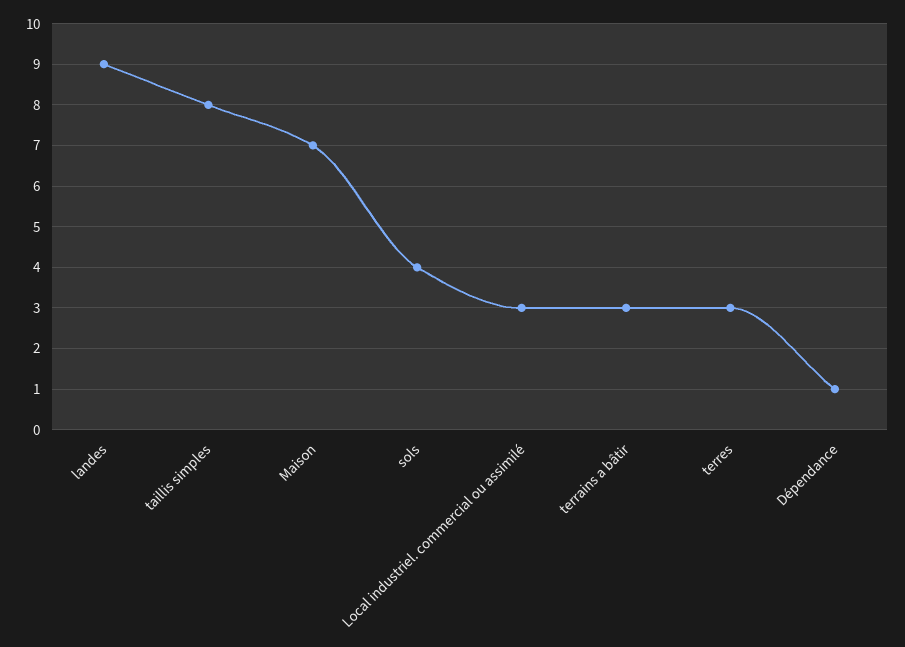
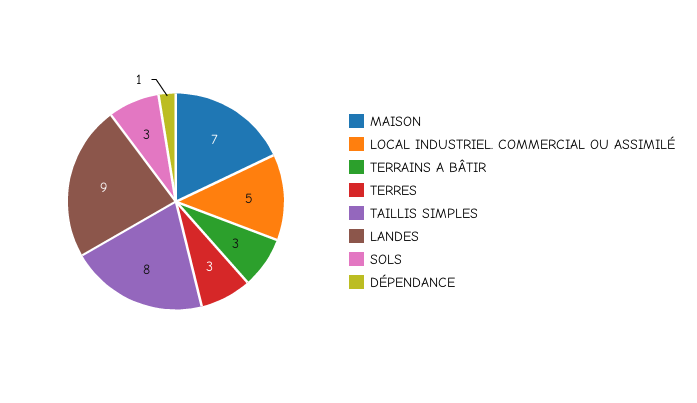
sols: 4 -> 3
Local industriel. commercial ou assimilé: 3 -> 5

